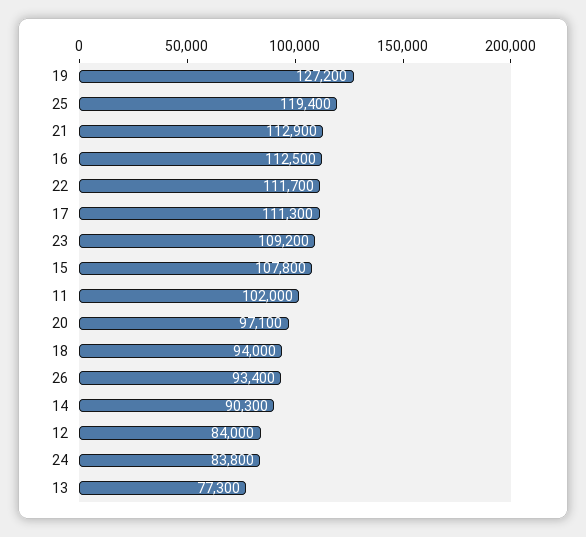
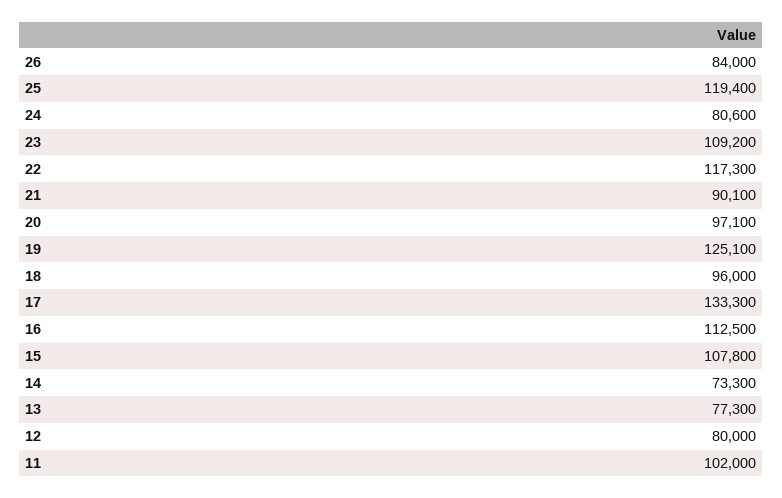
19: 127200 -> 125100
21: 112900 -> 90100
22: 111700 -> 117300
17: 111300 -> 133300
18: 94000 -> 96000
26: 93400 -> 84000
14: 90300 -> 73300
12: 84000 -> 80000
24: 83800 -> 80600

